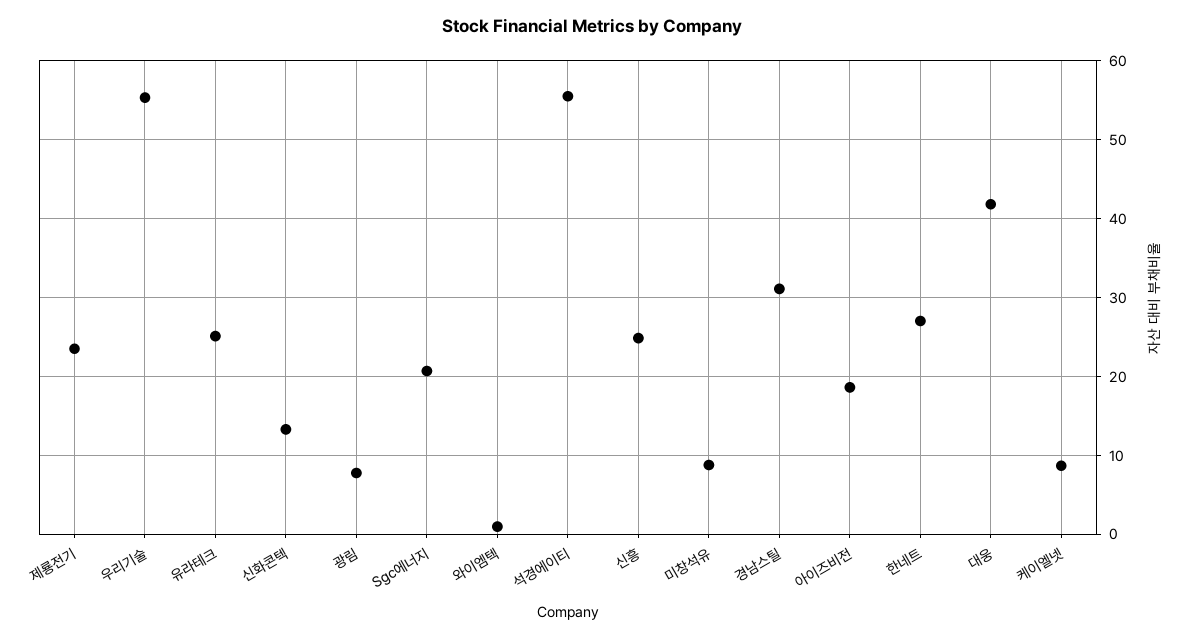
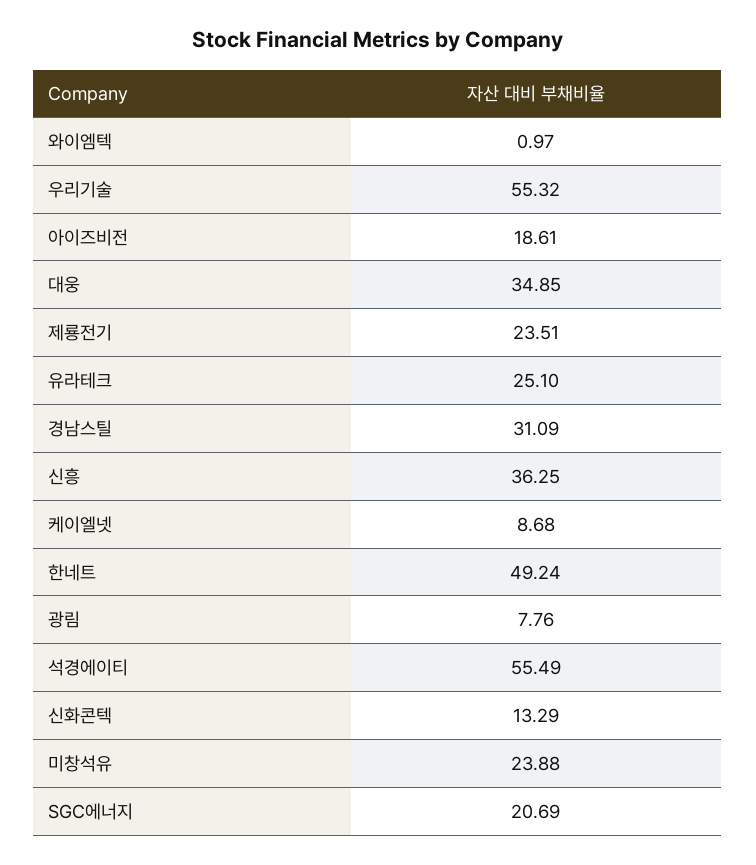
신흥: 25 -> 36.25
미창석유: 9 -> 23.88
한네트: 27 -> 49.24
대웅: 42 -> 34.85

